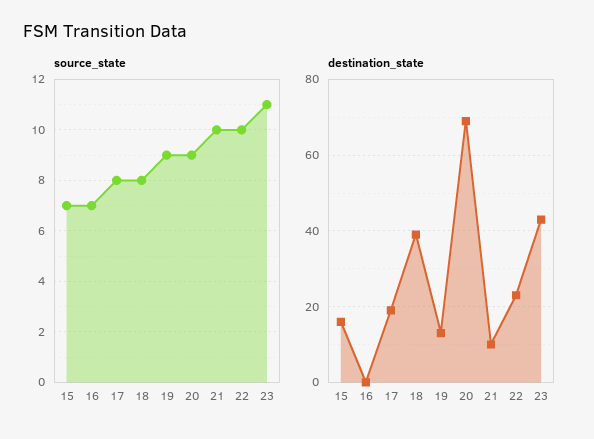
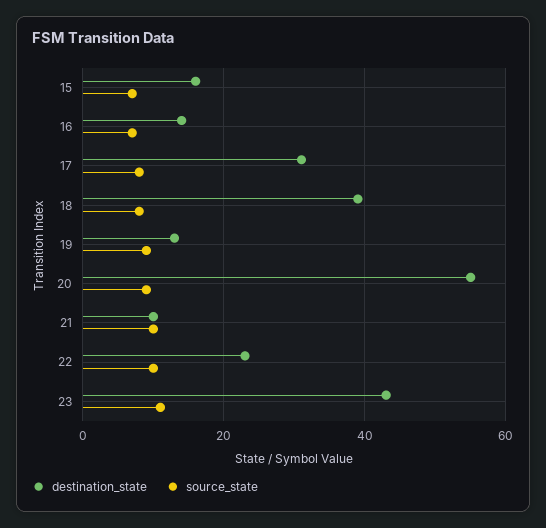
destination_state, 16: 0 -> 15
destination_state, 17: 20 -> 30
destination_state, 20: 70 -> 55

